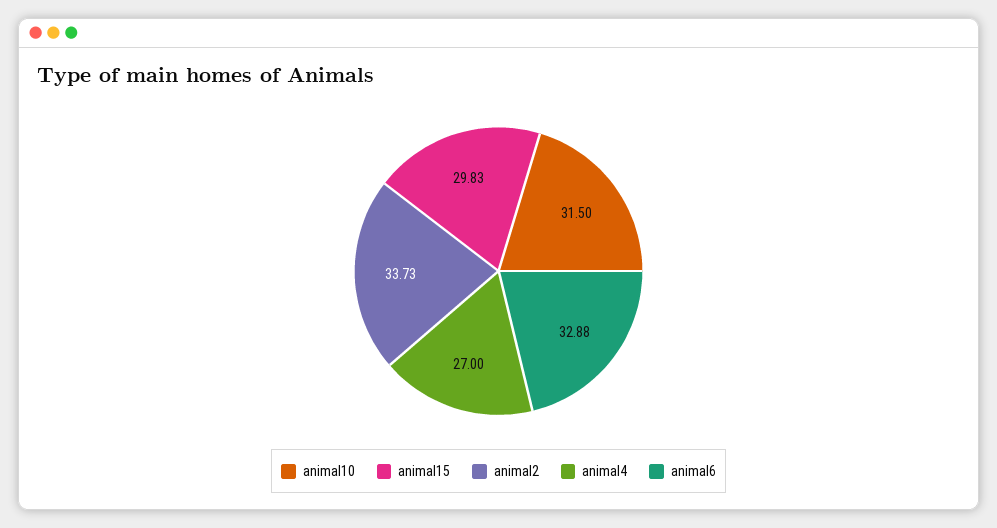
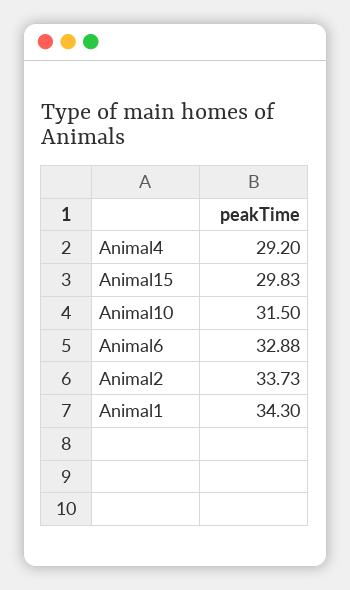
animal4: 27 -> 29.2
Animal1: none -> 34.3

